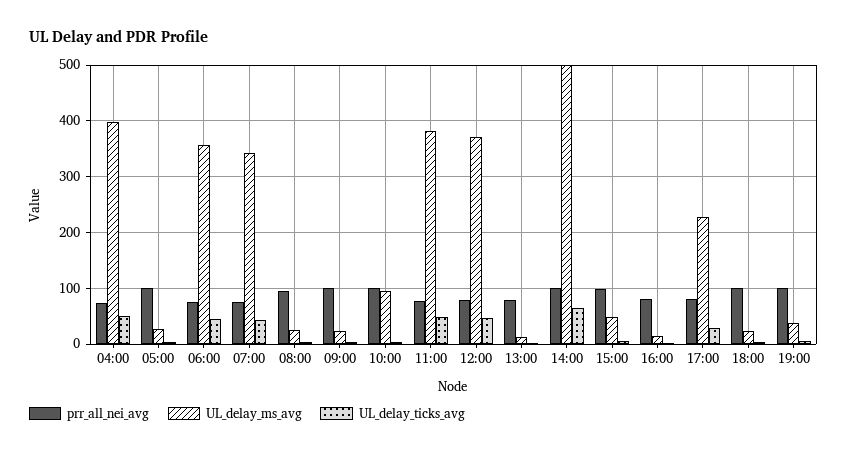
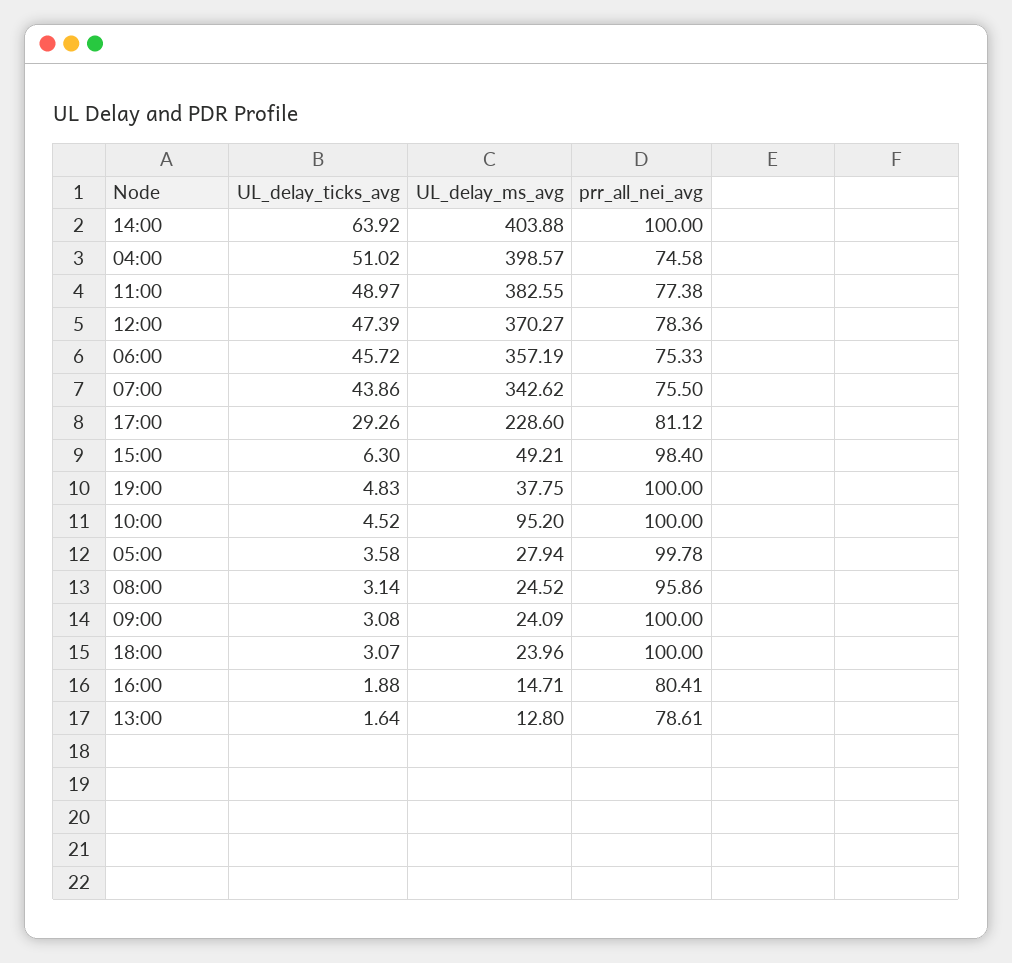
UL_delay_ms_avg, 14:00: 500 -> 403.88

